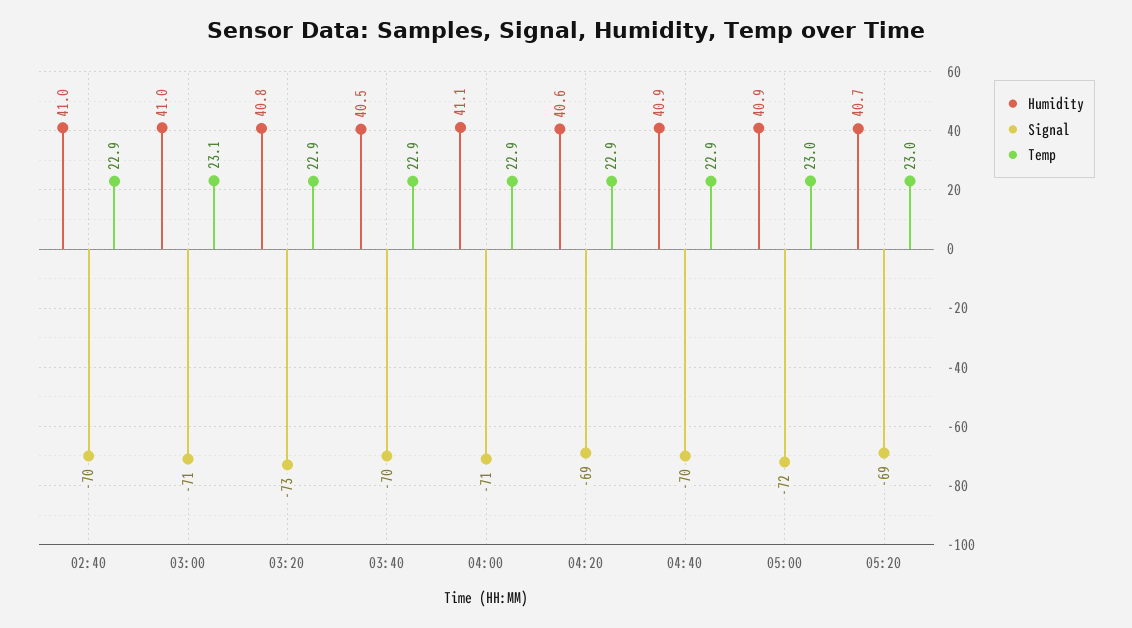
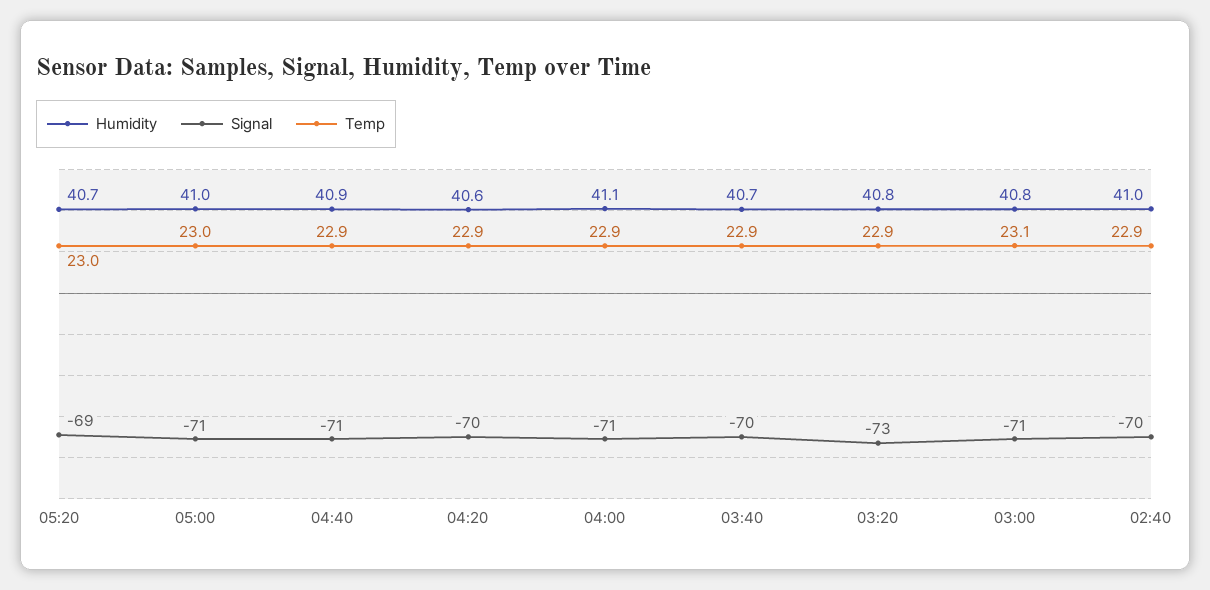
Humidity, 03:00: 41 -> 40.8
Humidity, 03:40: 40.5 -> 40.7
Signal, 04:20: -69 -> -70
Signal, 04:40: -70 -> -71
Humidity, 05:00: 40.9 -> 41
Signal, 05:00: -72 -> -71

